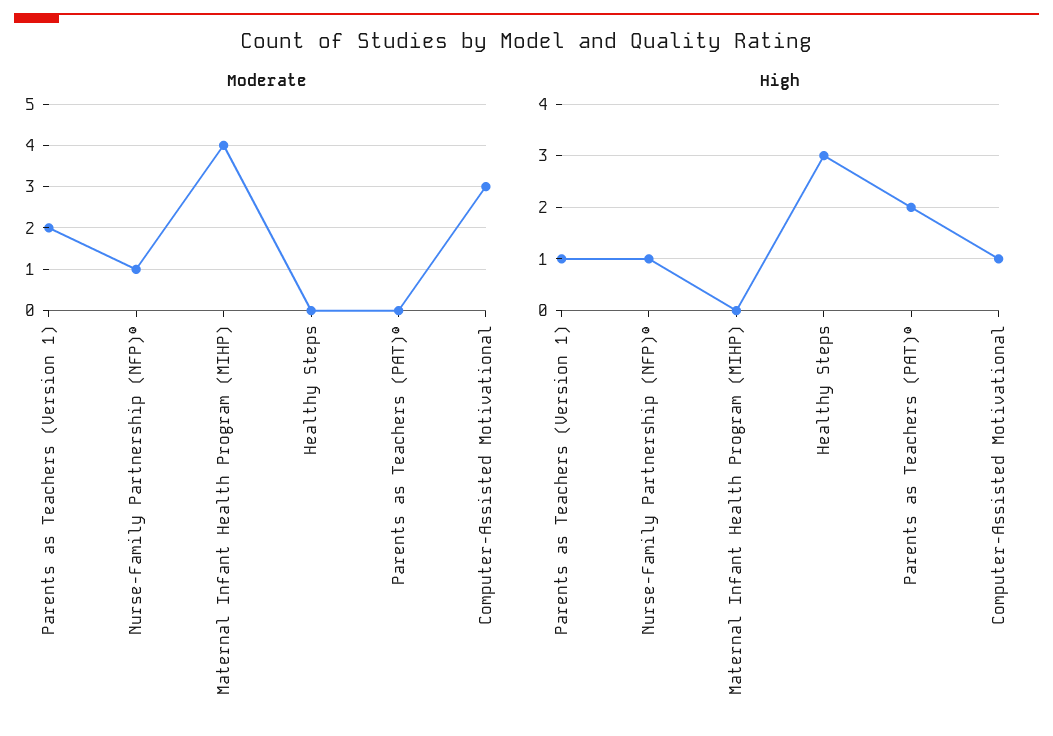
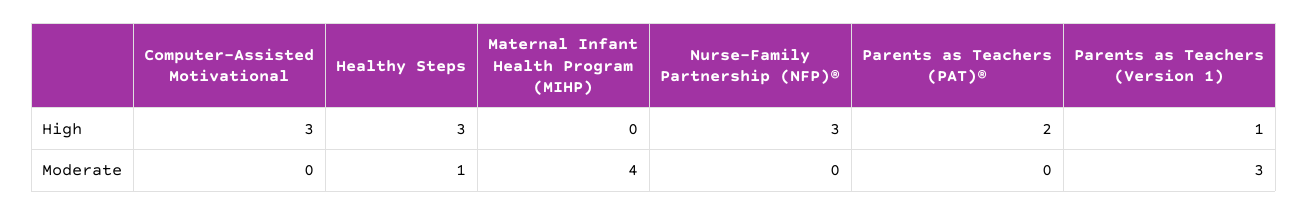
Moderate, Parents as Teachers (Version 1): 2 -> 3
Moderate, Nurse-Family Partnership (NFP)®: 1 -> 0
Moderate, Healthy Steps: 0 -> 1
Moderate, Computer-Assisted Motivational: 3 -> 0
High, Nurse-Family Partnership (NFP)®: 1 -> 3
High, Computer-Assisted Motivational: 1 -> 3

